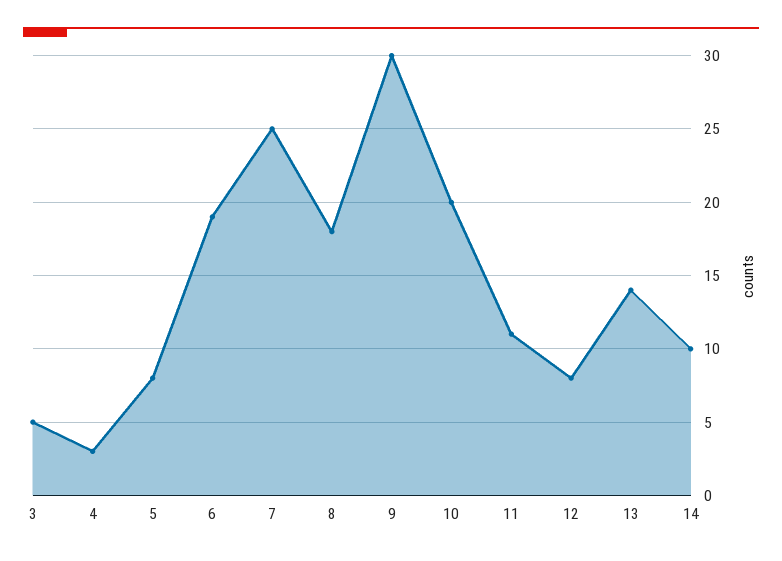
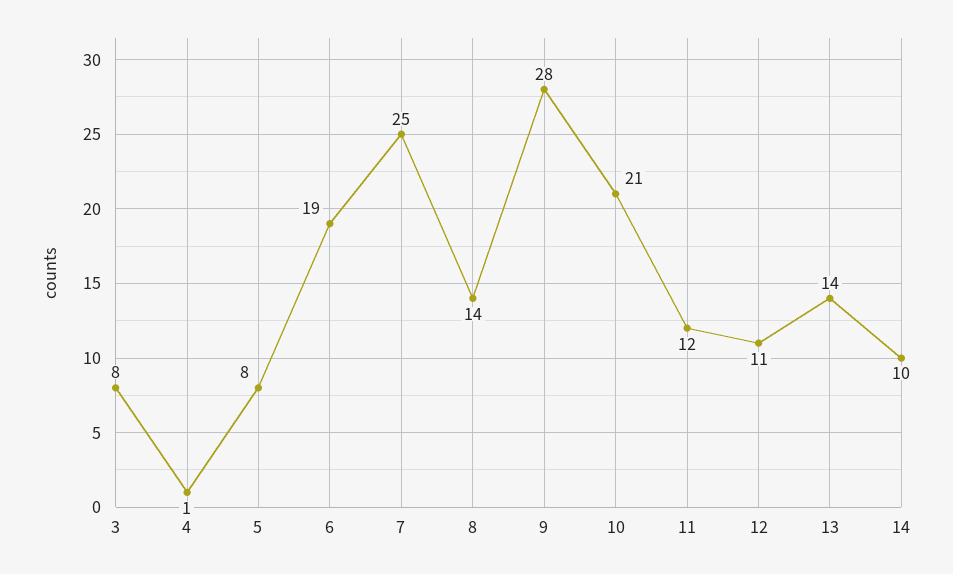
3: 5 -> 8
4: 3 -> 1
8: 18 -> 14
9: 30 -> 28
10: 20 -> 21
11: 11 -> 12
12: 8 -> 11

